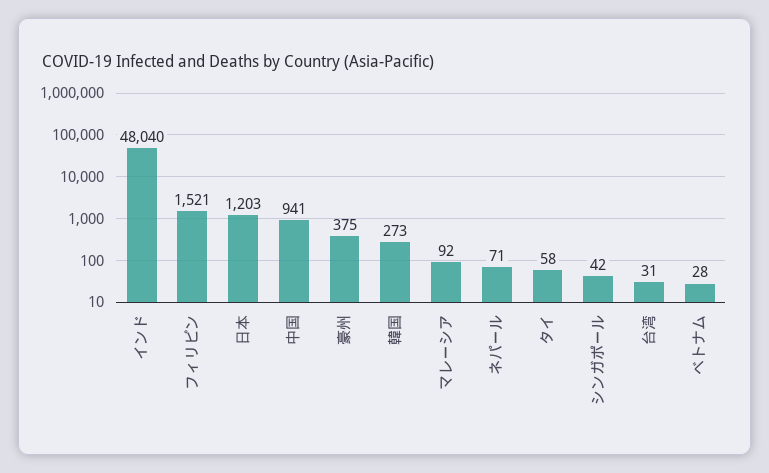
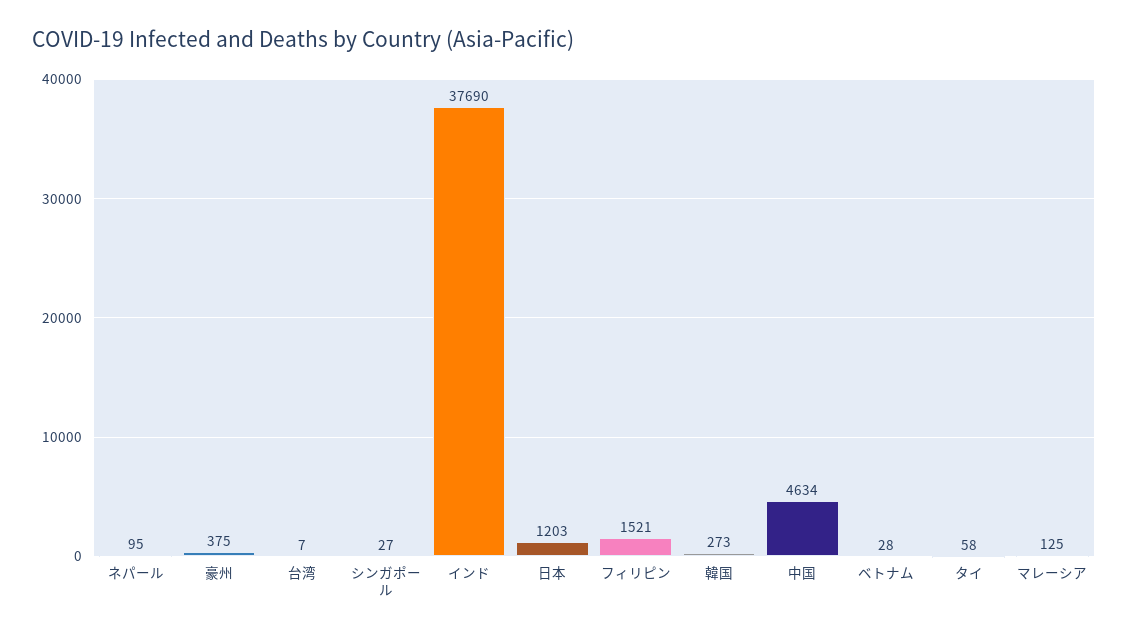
インド: 48040 -> 37690
中国: 941 -> 4634
マレーシア: 92 -> 125
ネパール: 71 -> 95
シンガポール: 42 -> 27
台湾: 31 -> 7

